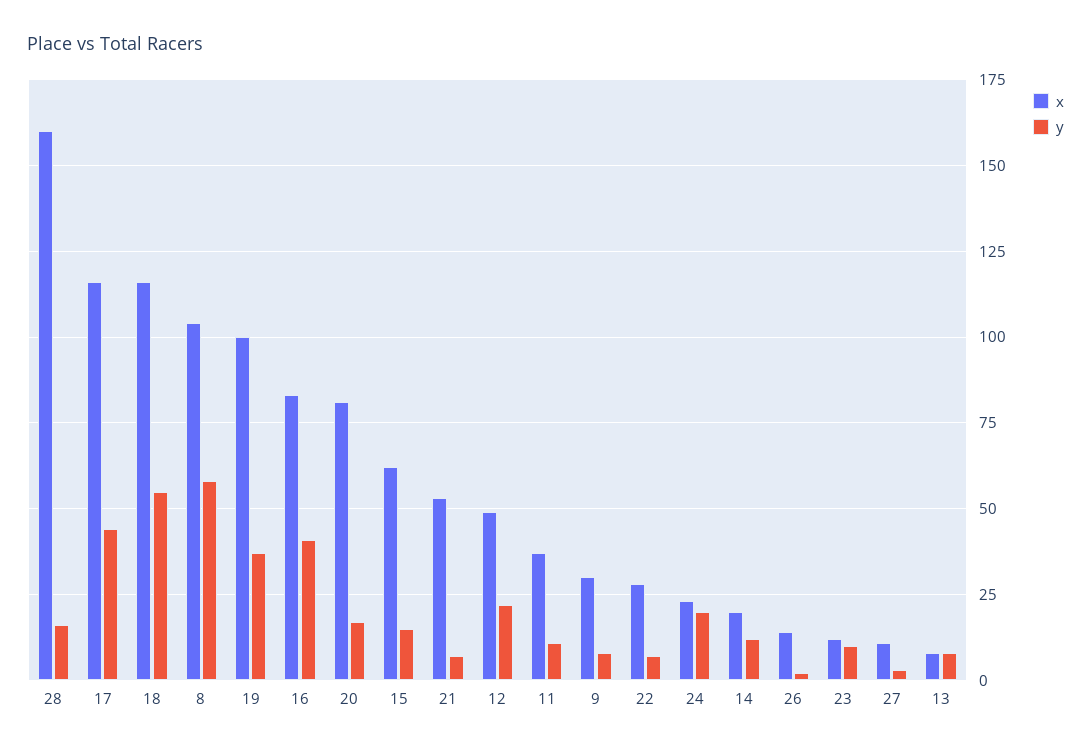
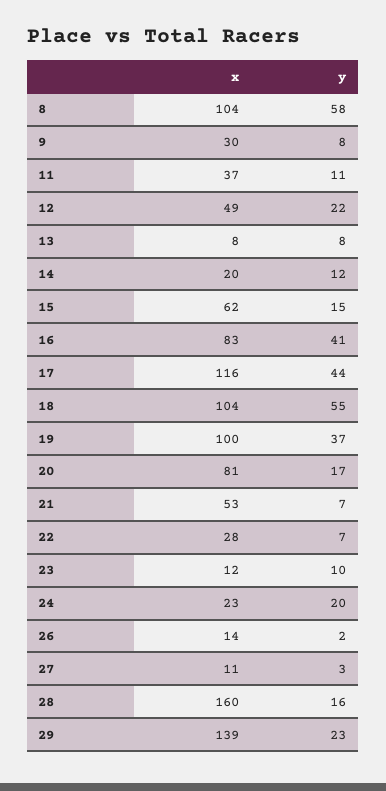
x, 18: 115 -> 104
x, 29: none -> 139
y, 29: none -> 23

